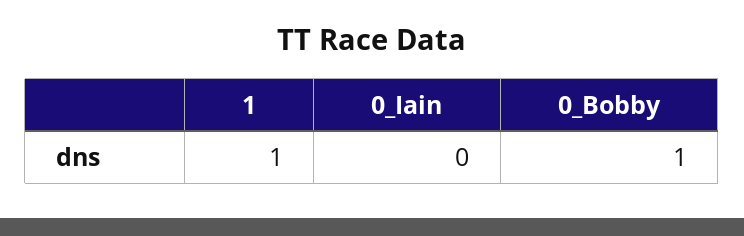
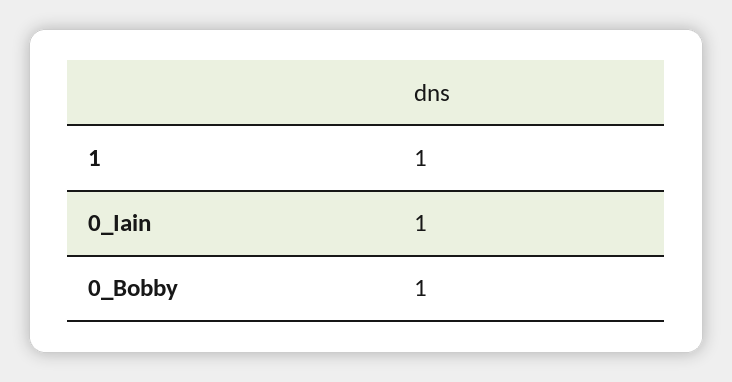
0_Iain: 0 -> 1

